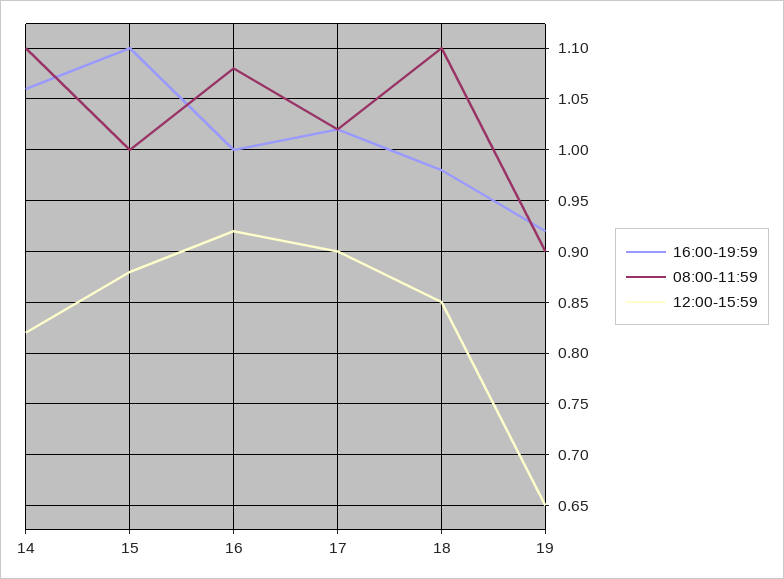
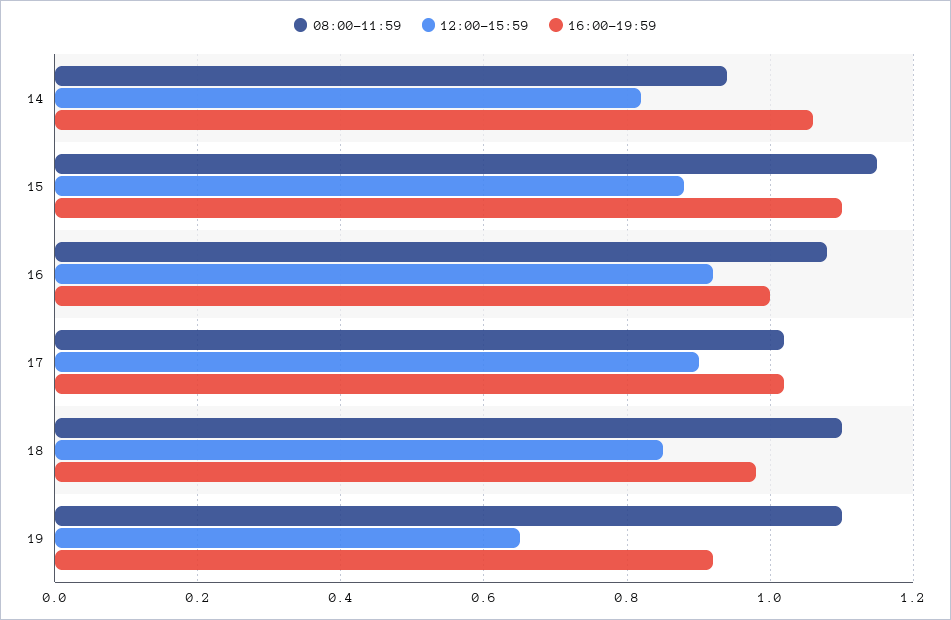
08:00-11:59, 14: 1.1 -> 0.95
08:00-11:59, 15: 1 -> 1.15
08:00-11:59, 19: 0.9 -> 1.1

